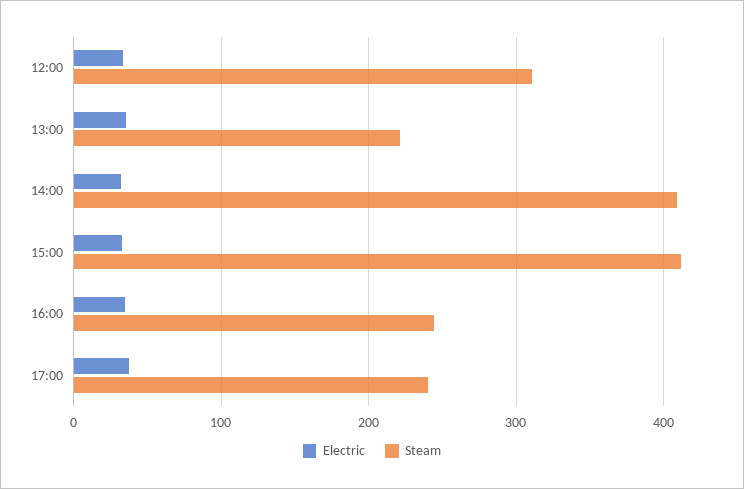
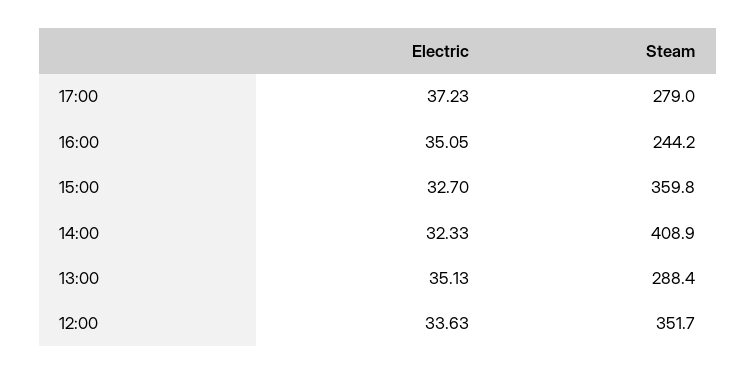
Steam, 12:00: 310 -> 351.7
Steam, 13:00: 220 -> 288.4
Steam, 15:00: 410 -> 359.8
Steam, 17:00: 240 -> 279

